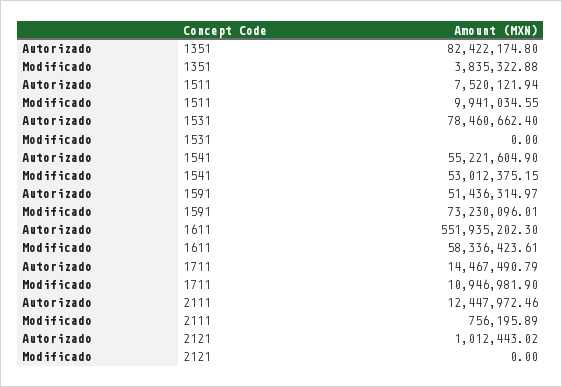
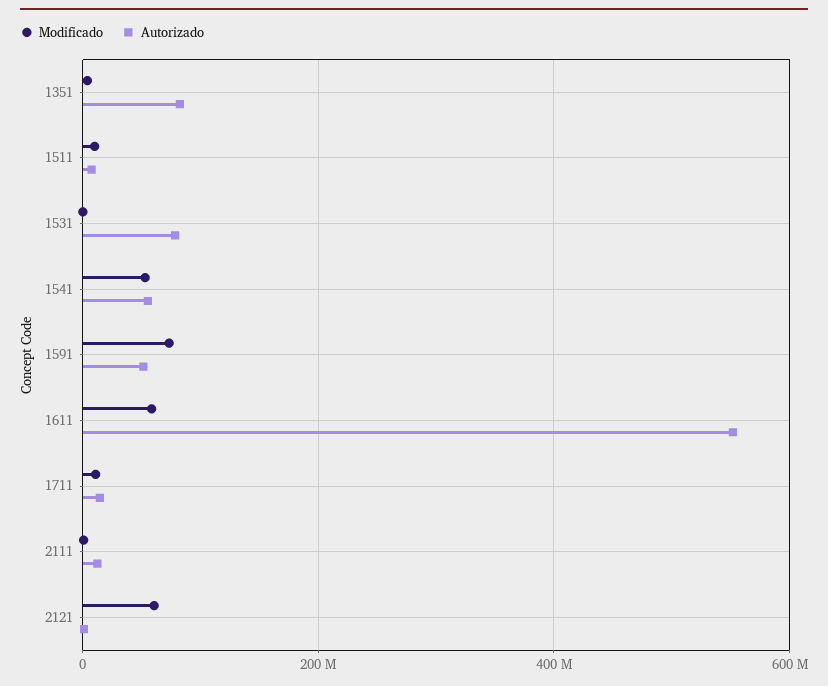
Modificado, 2121: 0 -> 60000000

